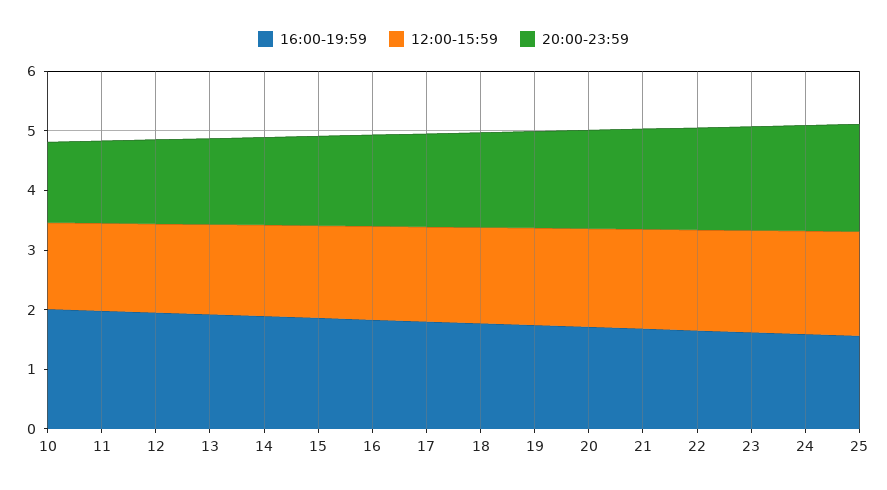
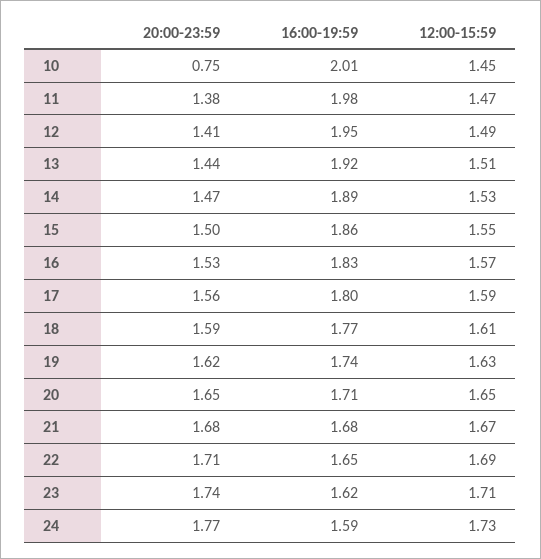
20:00-23:59, 10: 1.4 -> 0.75
16:00-19:59, 25: 1.6 -> none
12:00-15:59, 25: 1.8 -> none
20:00-23:59, 25: 1.8 -> none

